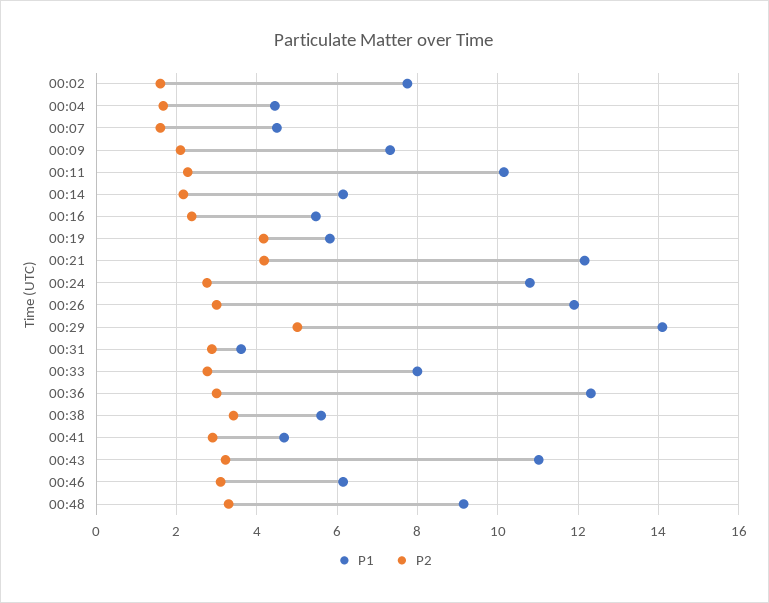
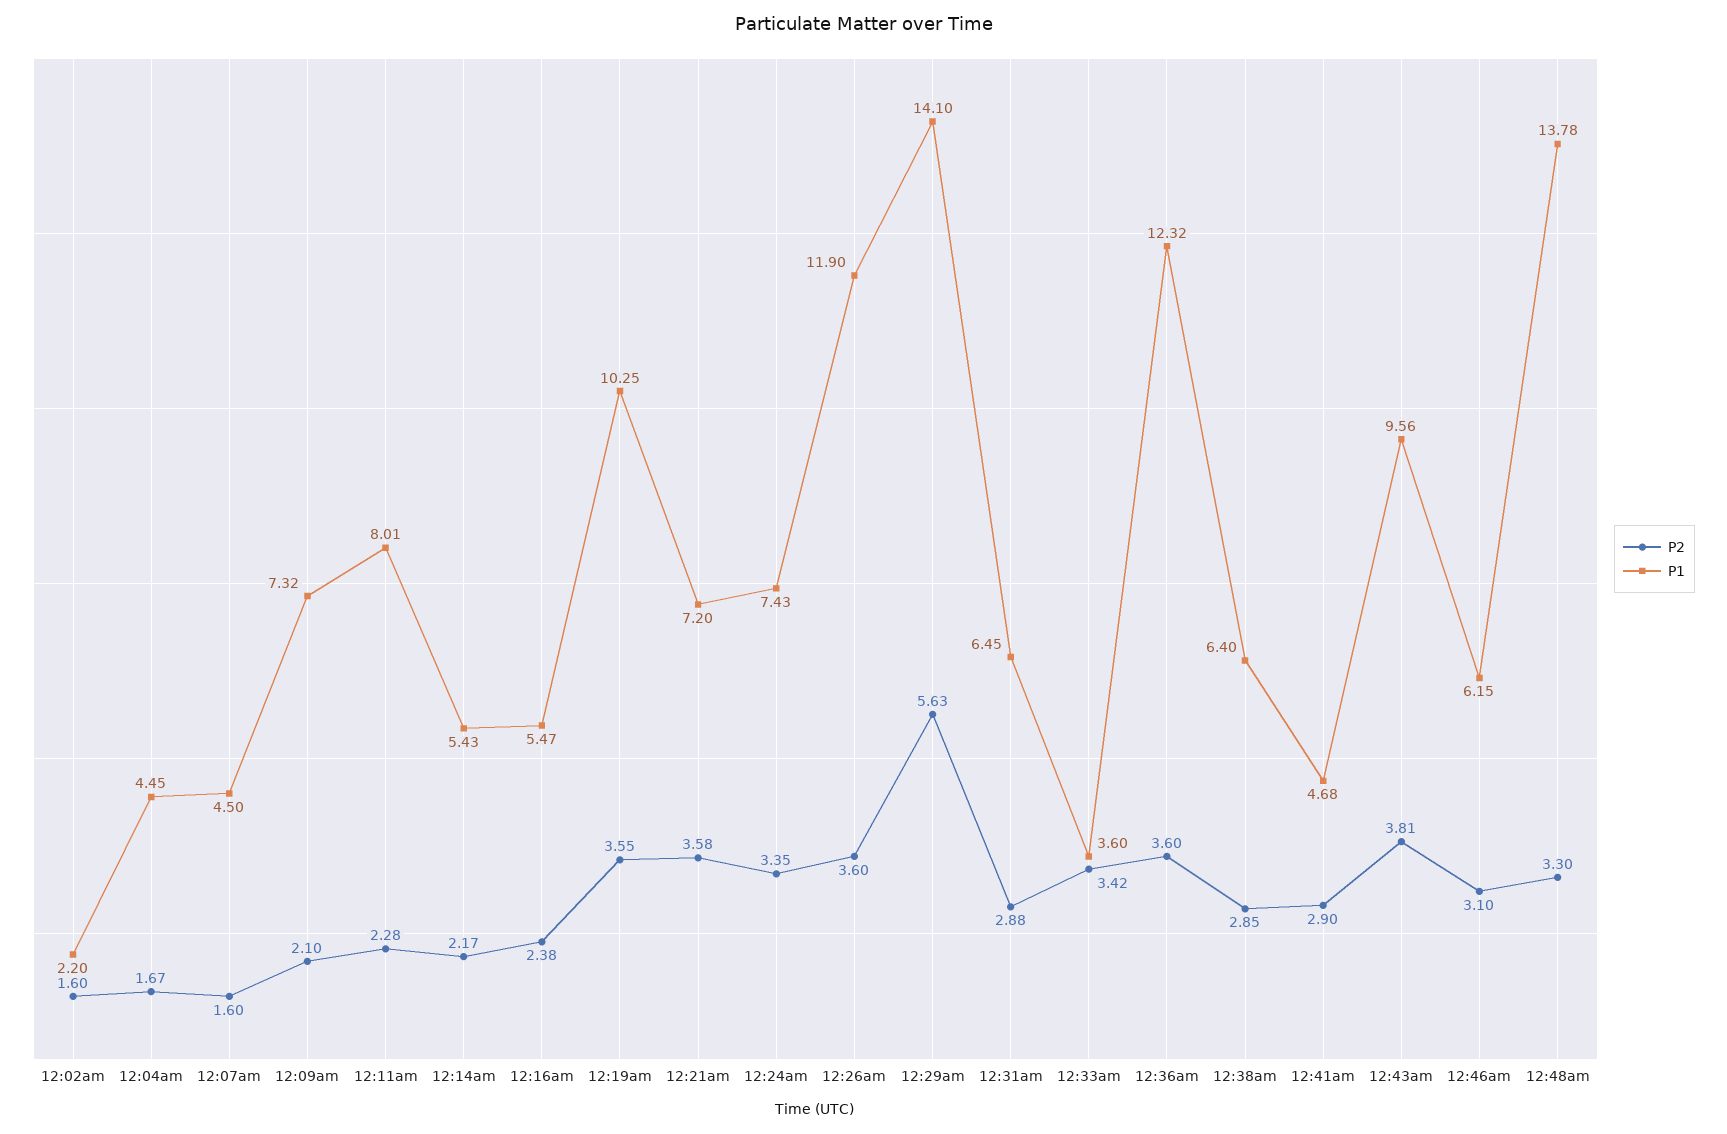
P1, 00:02: 7.8 -> 2.2
P1, 00:11: 10.2 -> 8.01
P1, 00:14: 6.2 -> 5.43
P1, 00:19: 5.8 -> 10.25
P2, 00:19: 4.2 -> 3.55
P1, 00:21: 12.2 -> 7.2
P2, 00:21: 4.2 -> 3.58
P1, 00:24: 10.8 -> 7.43
P2, 00:24: 2.8 -> 3.35
P2, 00:26: 3 -> 3.6
P2, 00:29: 5 -> 5.63
P1, 00:31: 3.6 -> 6.45
P1, 00:33: 8 -> 3.6
P2, 00:33: 2.8 -> 3.42
P2, 00:36: 3 -> 3.6
P1, 00:38: 5.6 -> 6.4
P2, 00:38: 3.4 -> 2.85
P1, 00:43: 11 -> 9.56
P2, 00:43: 3.2 -> 3.81
P1, 00:48: 9.2 -> 13.78

